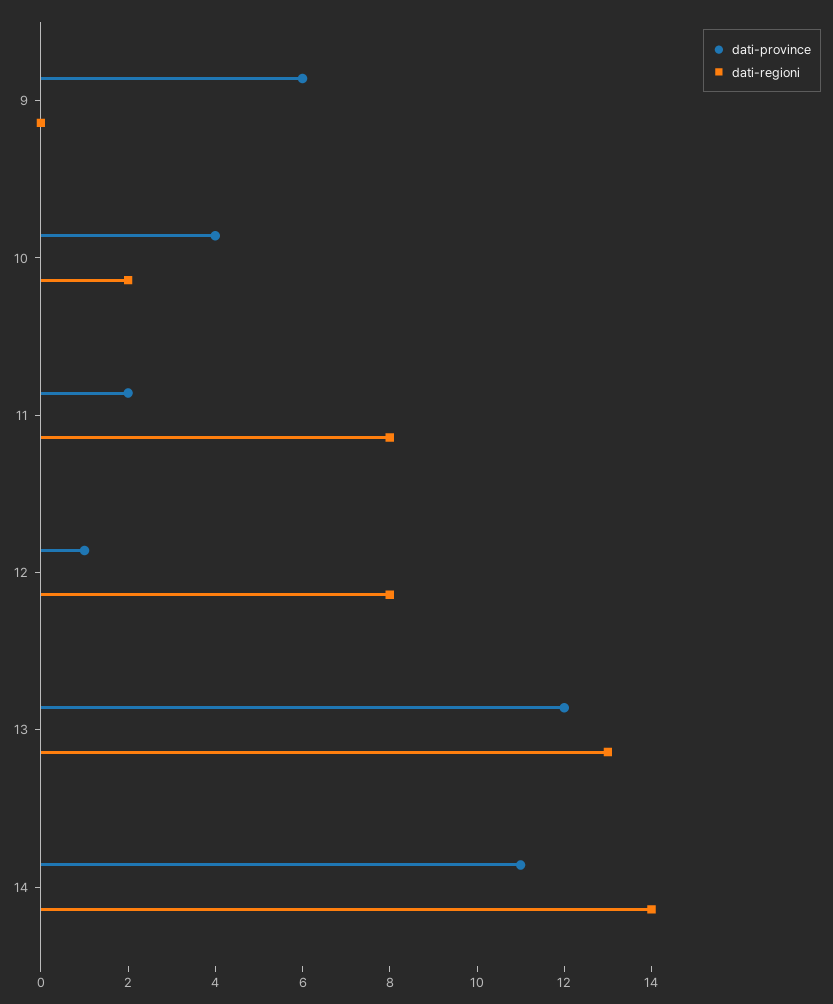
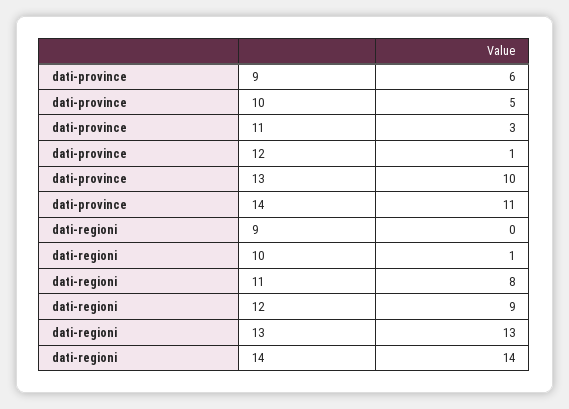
dati-province, 10: 4 -> 5
dati-regioni, 10: 2 -> 1
dati-province, 11: 2 -> 3
dati-regioni, 12: 8 -> 9
dati-province, 13: 12 -> 10

